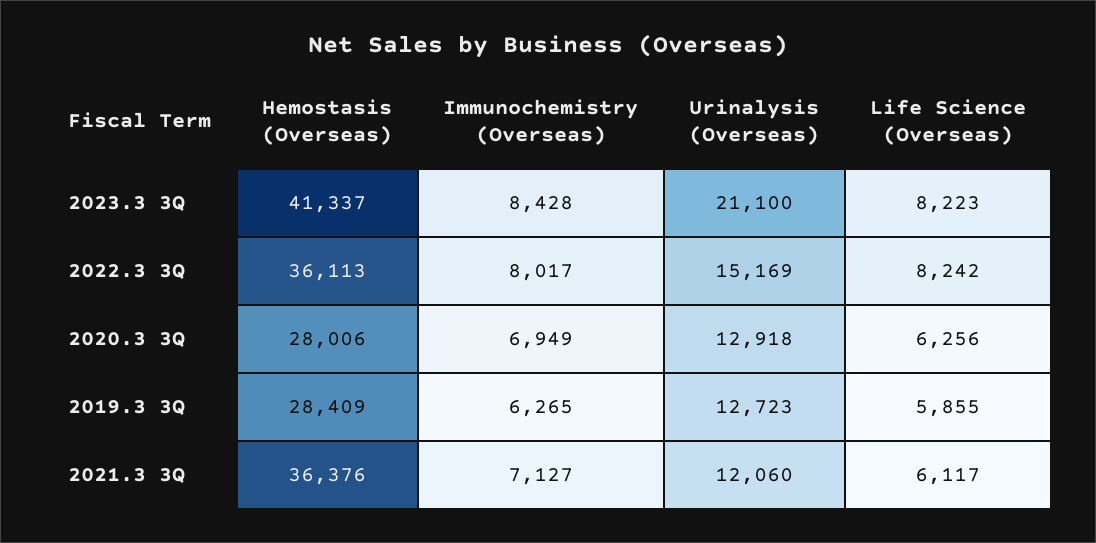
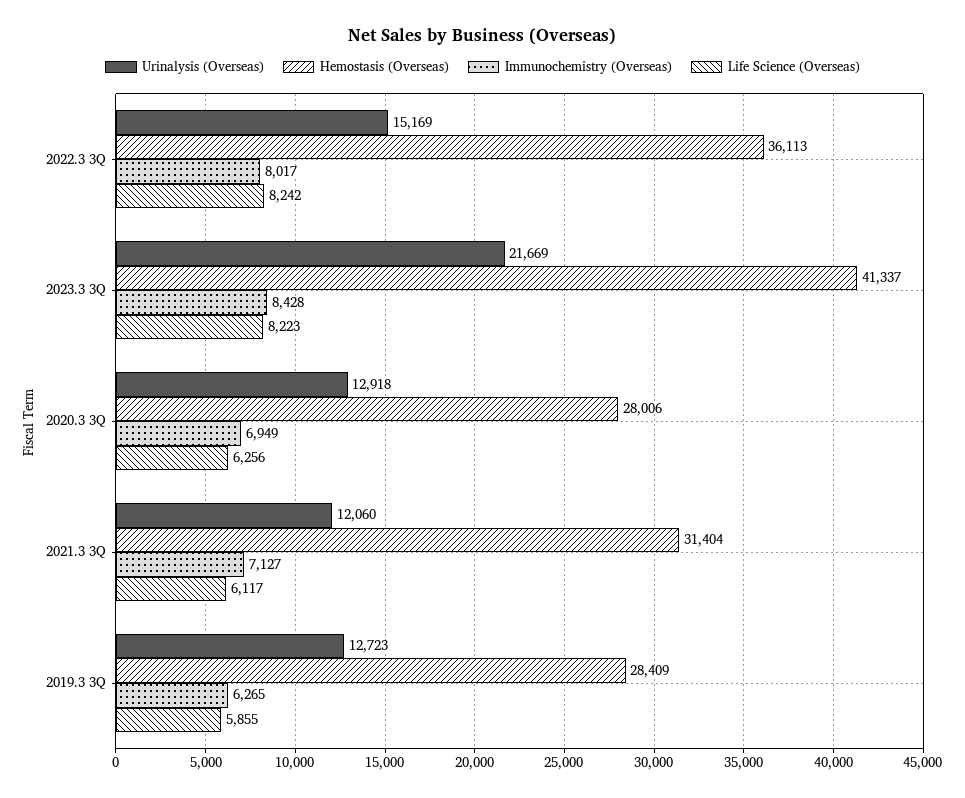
Urinalysis (Overseas), 2023.3 3Q: 21100 -> 21669
Hemostasis (Overseas), 2021.3 3Q: 36376 -> 31404

